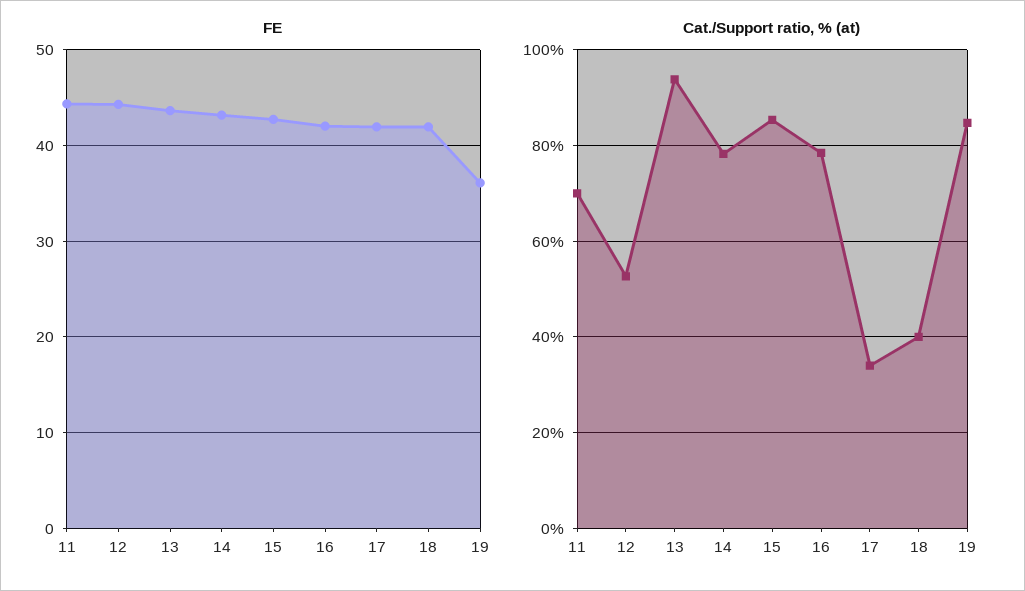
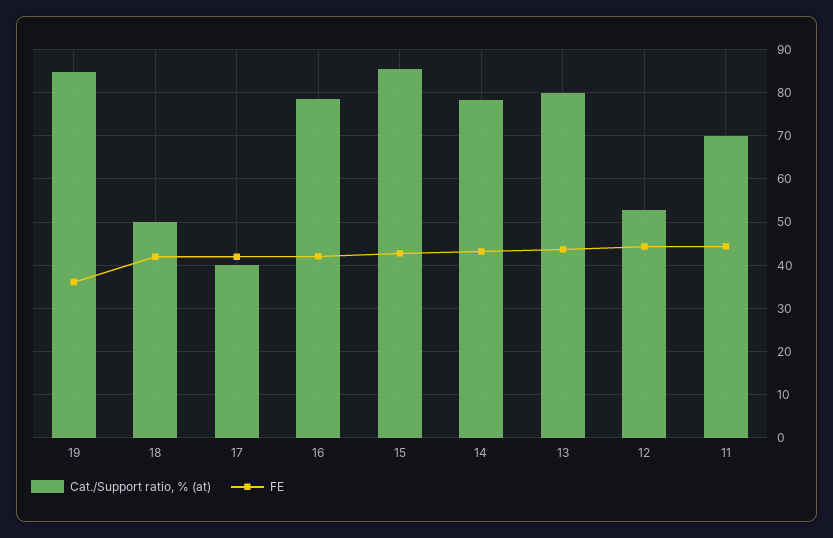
Cat./Support ratio, % (at), 13: 94 -> 80
Cat./Support ratio, % (at), 17: 34 -> 40
Cat./Support ratio, % (at), 18: 40 -> 50

